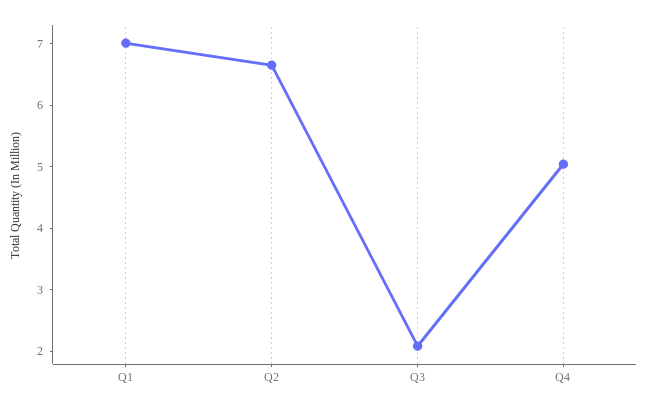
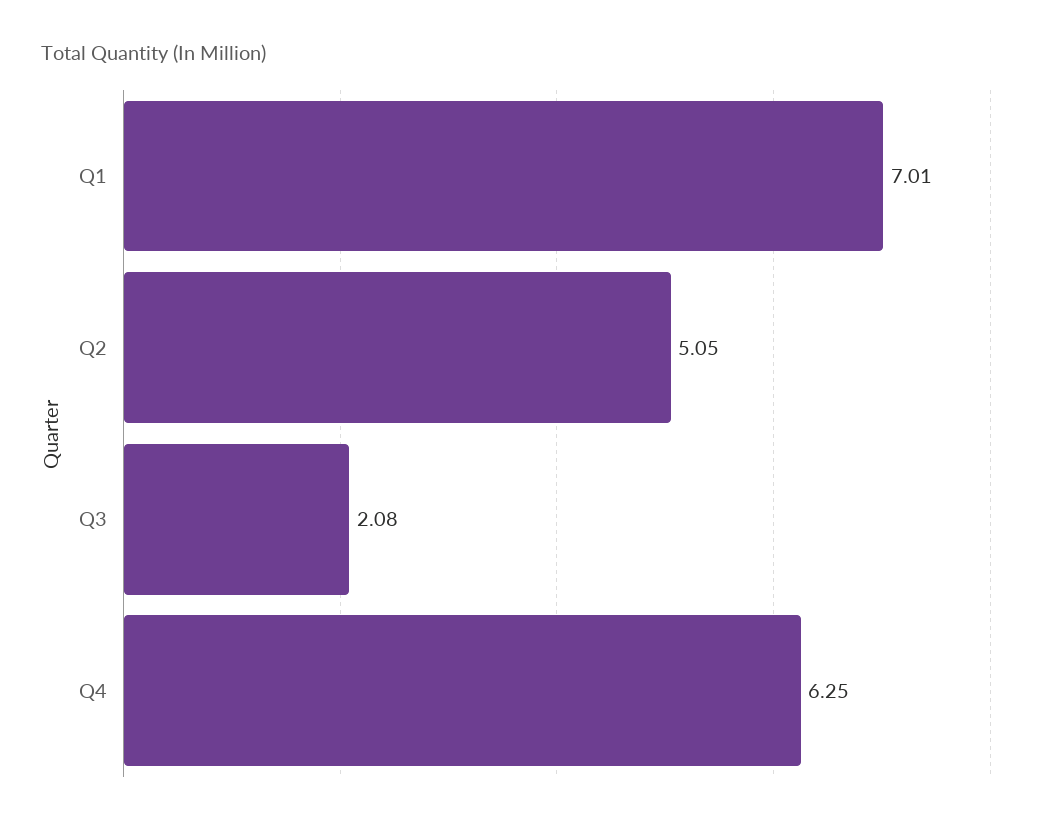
Q2: 6.6 -> 5.05
Q4: 5 -> 6.25

